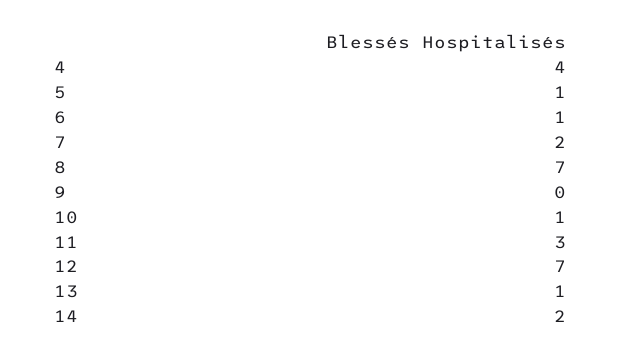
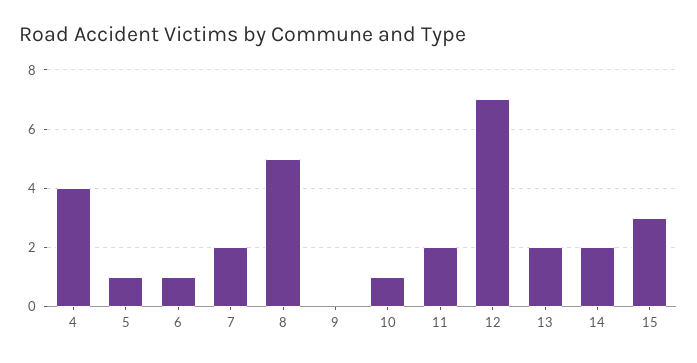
8: 7 -> 5
11: 3 -> 2
13: 1 -> 2
15: none -> 3

